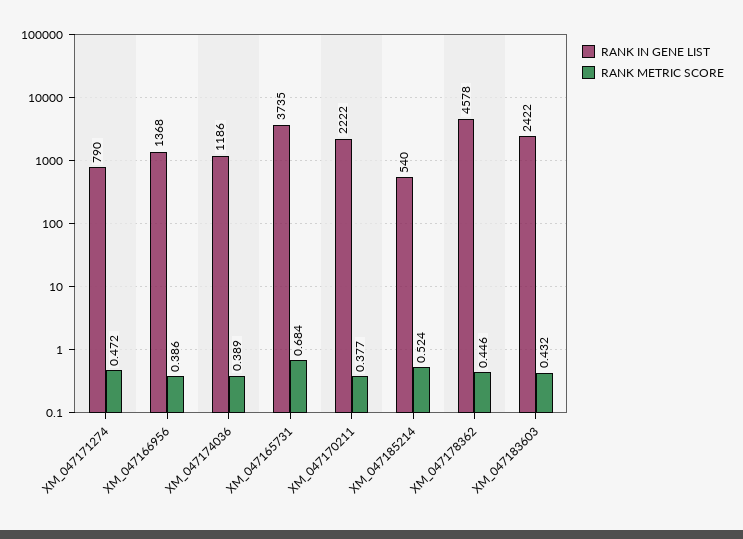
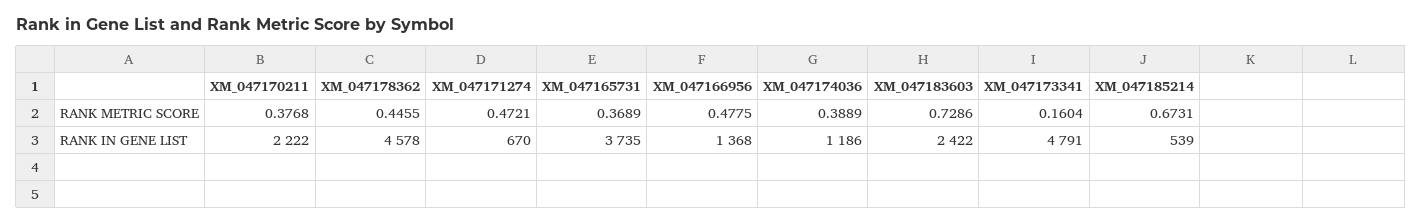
RANK IN GENE LIST, XM_047171274: 790 -> 670
RANK METRIC SCORE, XM_047166956: 0.386 -> 0.4775
RANK METRIC SCORE, XM_047165731: 0.684 -> 0.3689
RANK IN GENE LIST, XM_047185214: 540 -> 539
RANK METRIC SCORE, XM_047185214: 0.524 -> 0.6731
RANK METRIC SCORE, XM_047183603: 0.432 -> 0.7286
RANK METRIC SCORE, XM_047173341: none -> 0.1604
RANK IN GENE LIST, XM_047173341: none -> 4791

